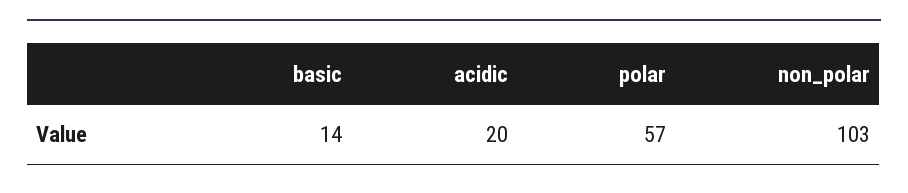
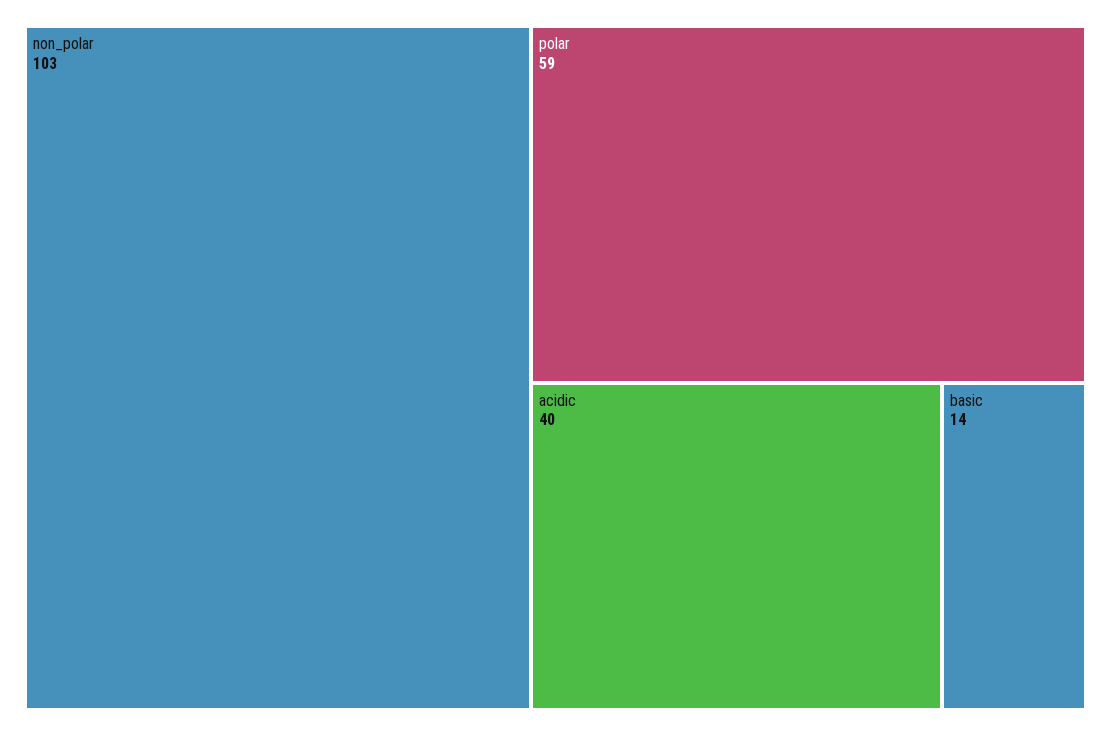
acidic: 20 -> 40
polar: 57 -> 59

